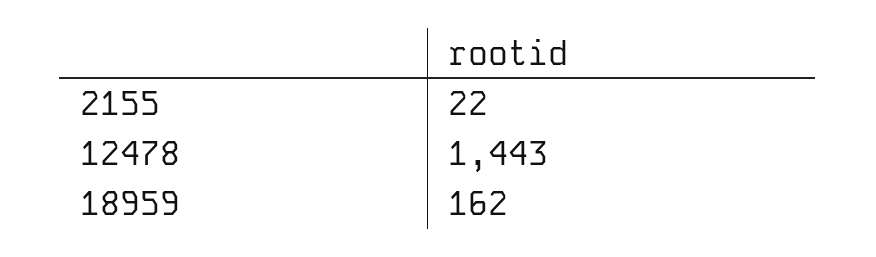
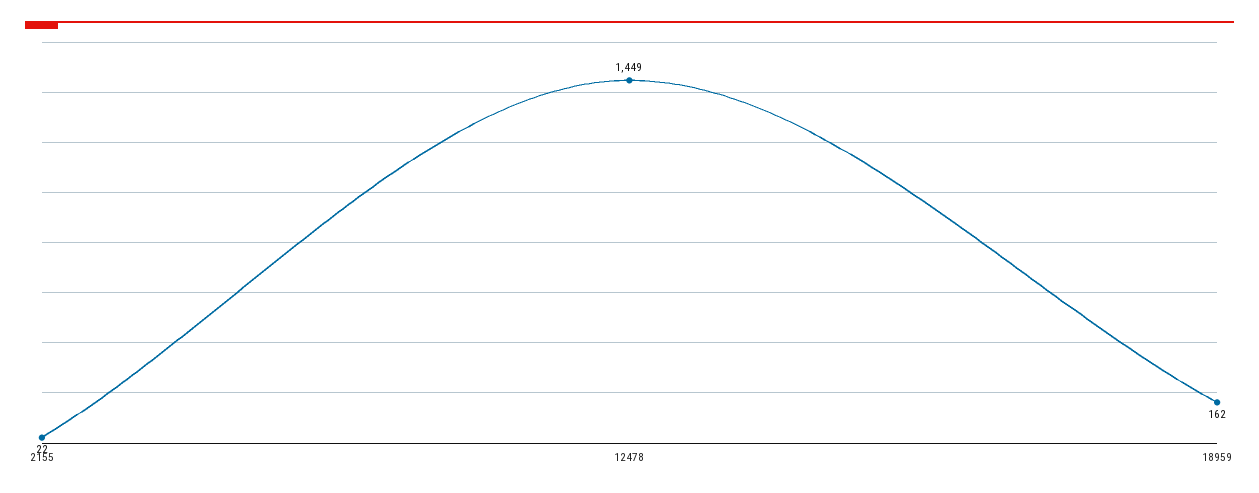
12478: 1443 -> 1449

